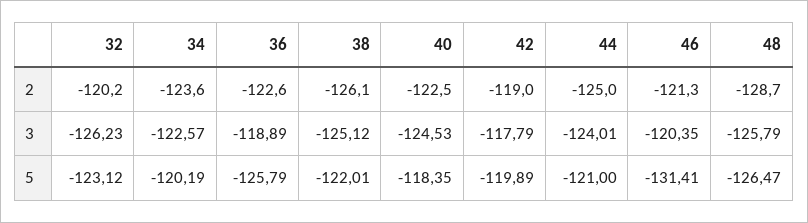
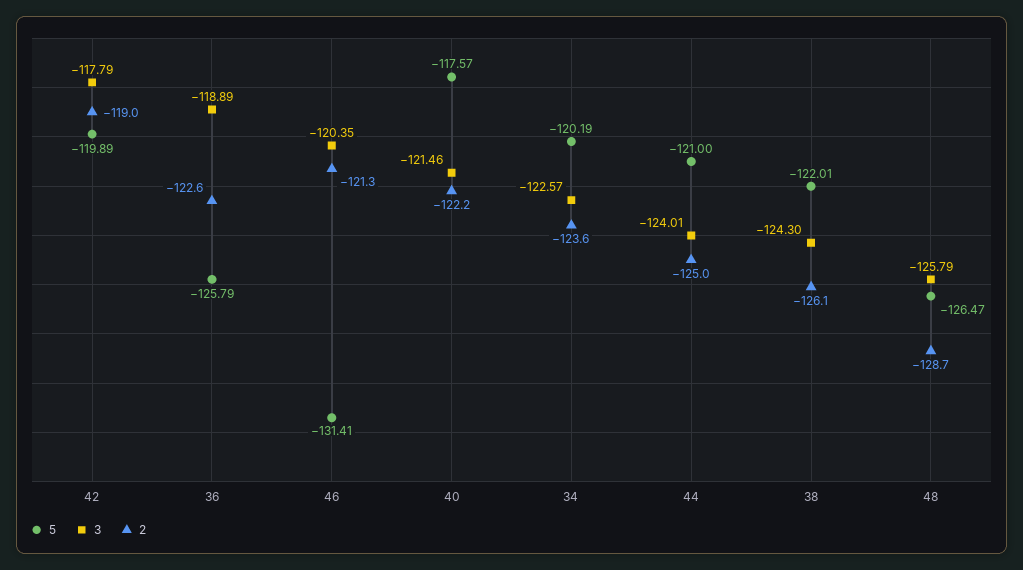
2, 32: -120.2 -> none
2, 40: -122.5 -> -122.2
3, 32: -126.23 -> none
3, 38: -125.12 -> -124.3
3, 40: -124.53 -> -121.46
5, 32: -123.12 -> none
5, 40: -118.35 -> -117.57

